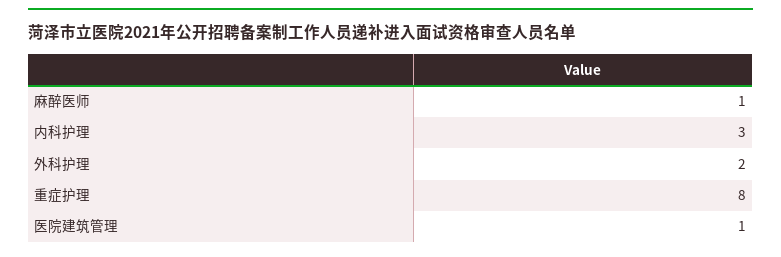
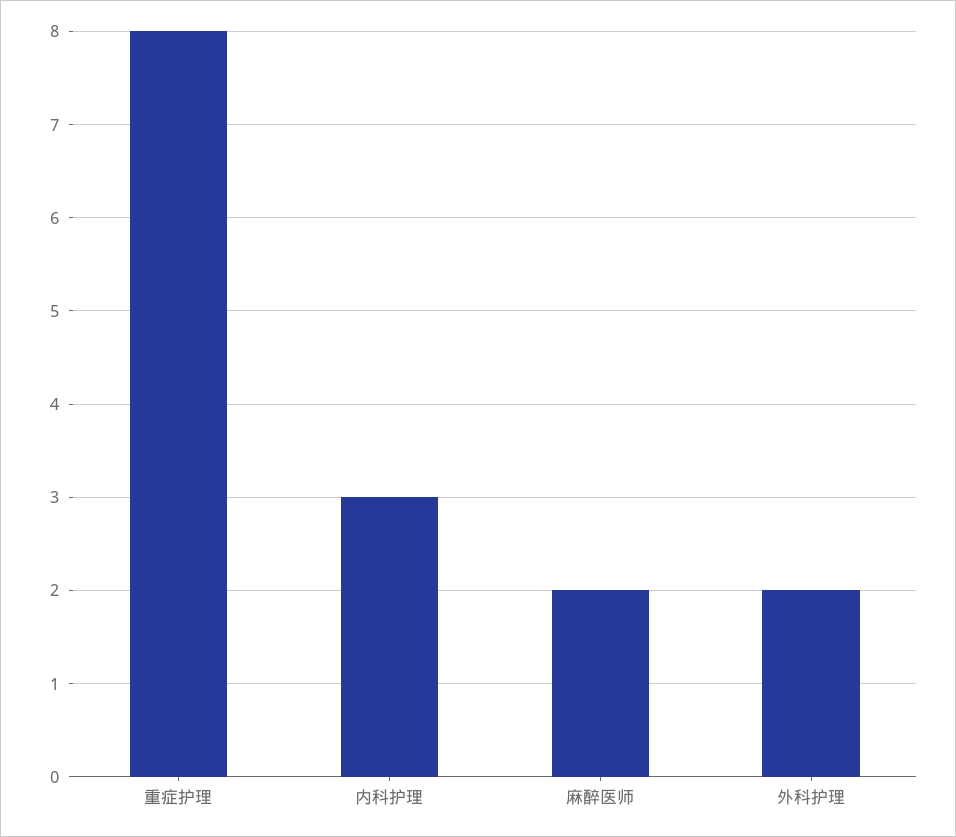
麻醉医师: 1 -> 2
医院建筑管理: 1 -> none

